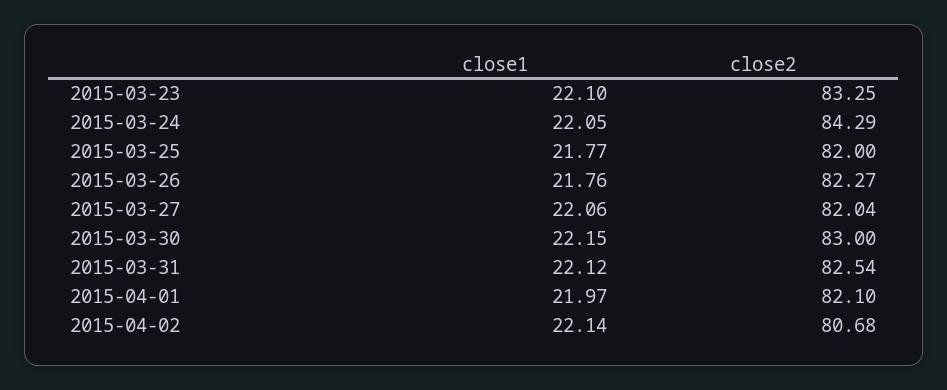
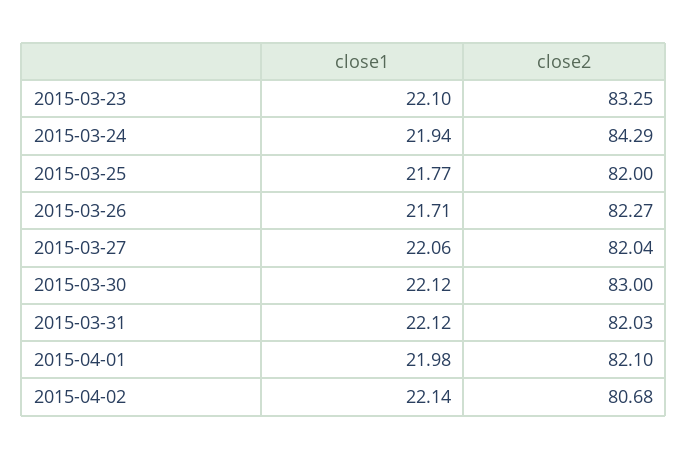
close1, 2015-03-24: 22.05 -> 21.94
close1, 2015-03-26: 21.76 -> 21.71
close1, 2015-03-30: 22.15 -> 22.12
close2, 2015-03-31: 82.54 -> 82.03
close1, 2015-04-01: 21.97 -> 21.98

